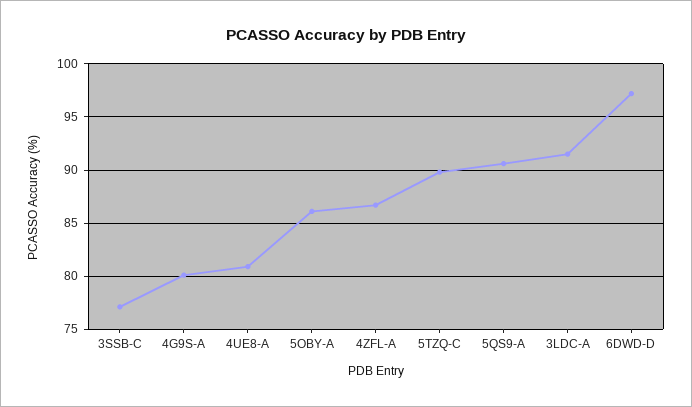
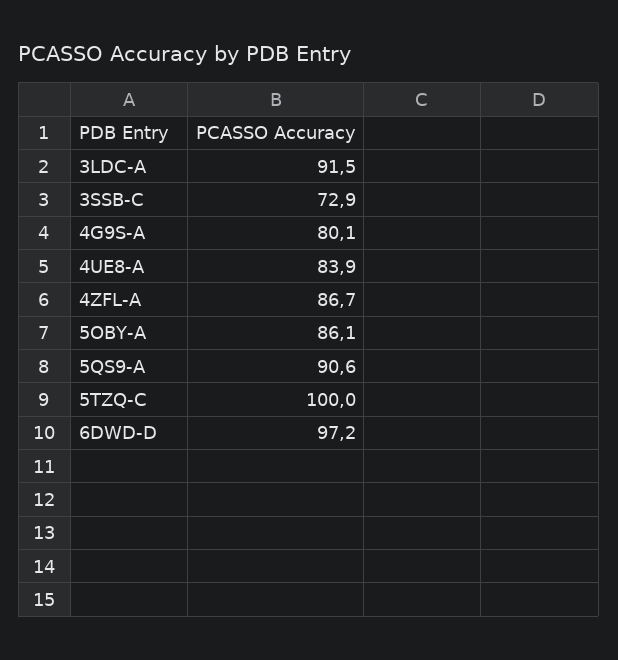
3SSB-C: 77 -> 72.9
4UE8-A: 81 -> 83.9
5TZQ-C: 90 -> 100

